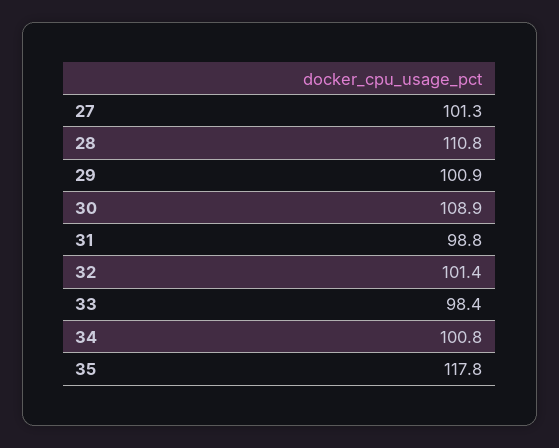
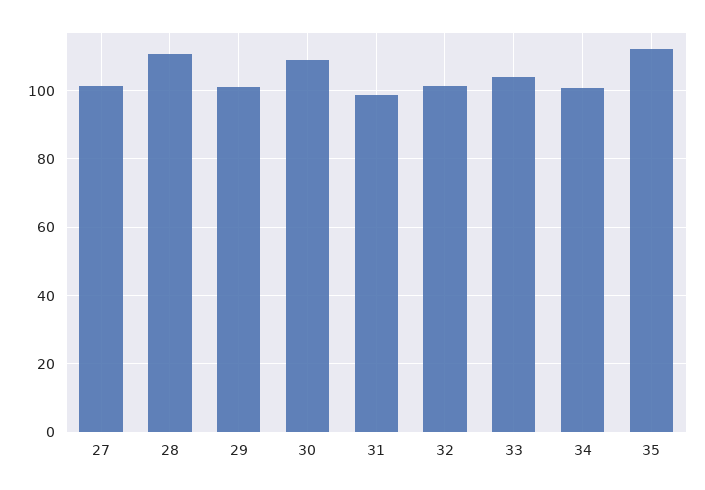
33: 98.4 -> 104
35: 117.8 -> 112

